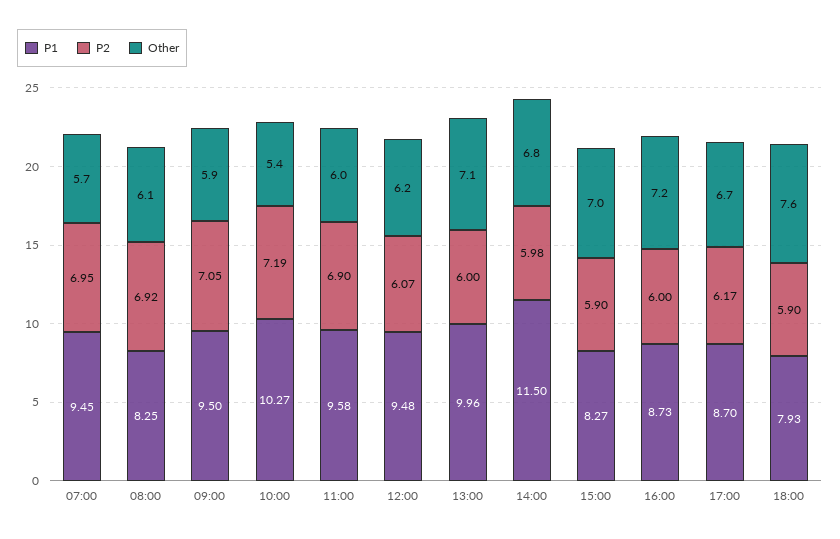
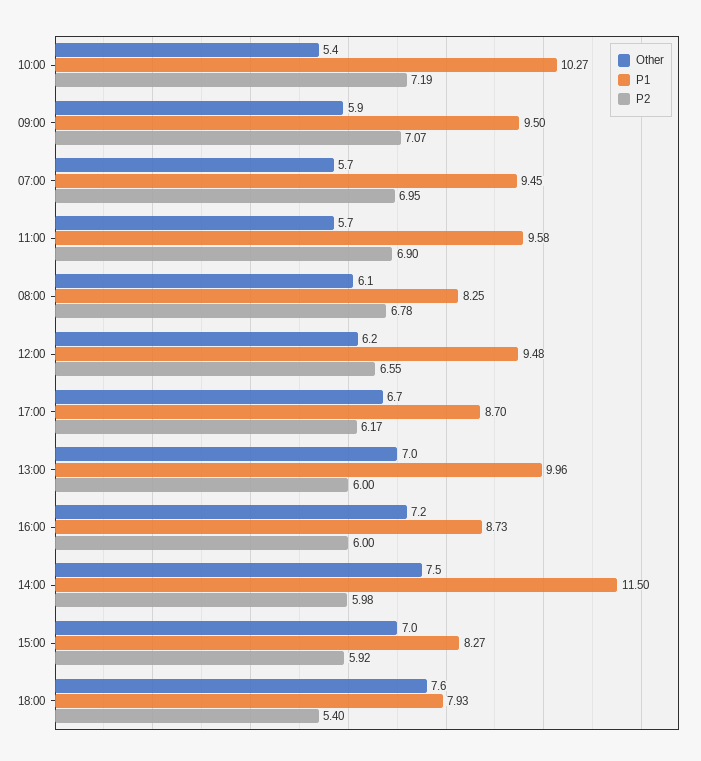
P2, 08:00: 6.92 -> 6.78
P2, 09:00: 7.05 -> 7.07
Other, 11:00: 6 -> 5.7
P2, 12:00: 6.07 -> 6.55
Other, 13:00: 7.1 -> 7
Other, 14:00: 6.8 -> 7.5
P2, 15:00: 5.9 -> 5.92
P2, 18:00: 5.9 -> 5.4

